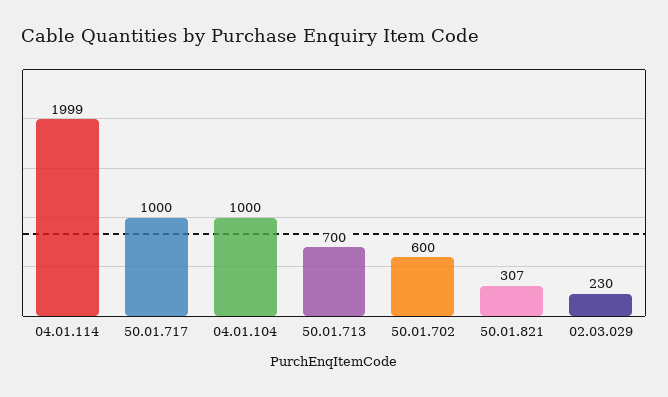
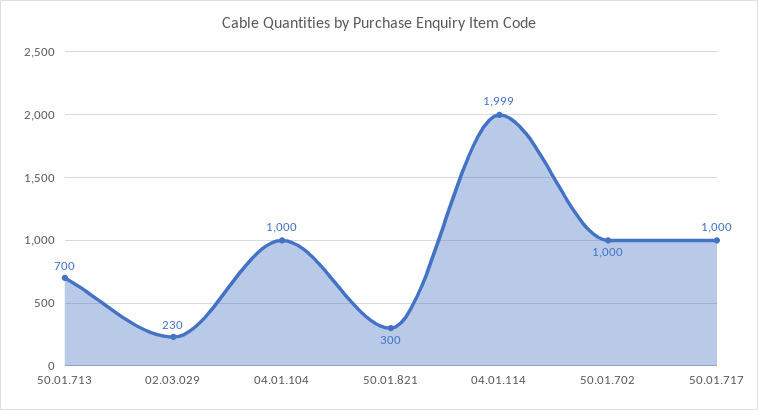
50.01.702: 600 -> 1000
50.01.821: 307 -> 300

